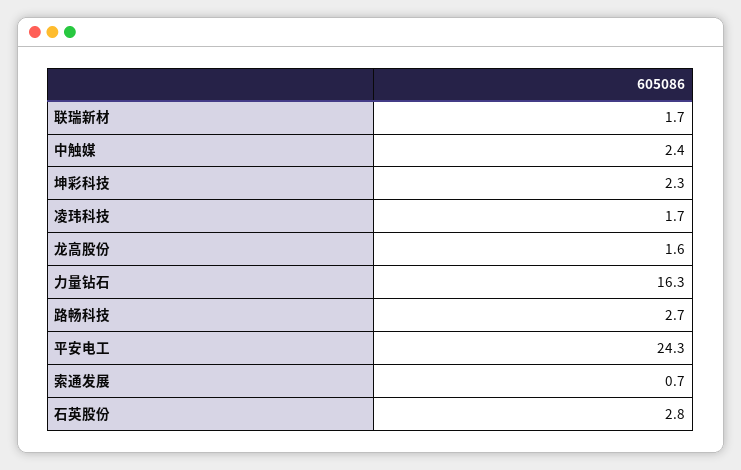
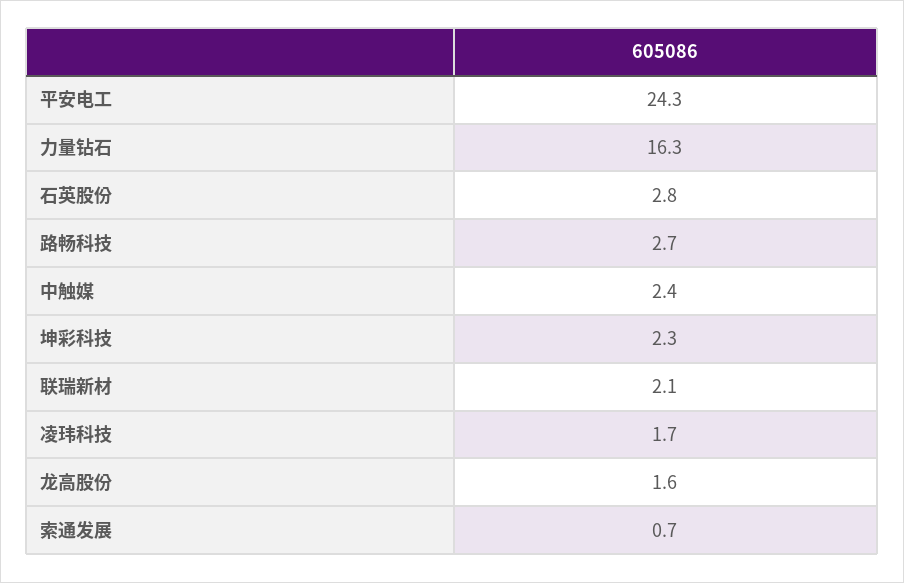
联瑞新材: 1.7 -> 2.1

